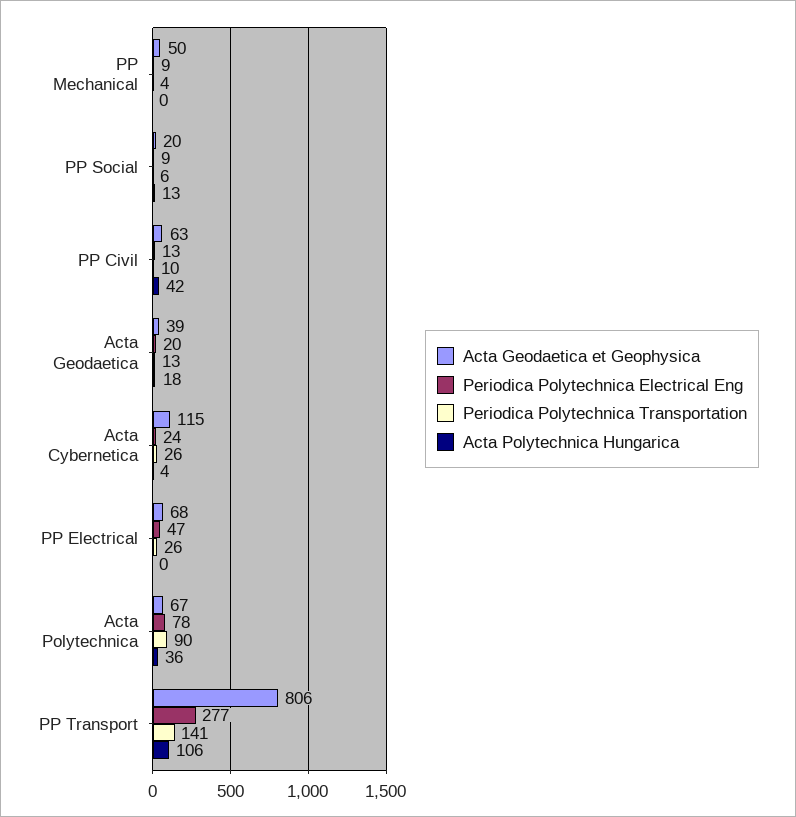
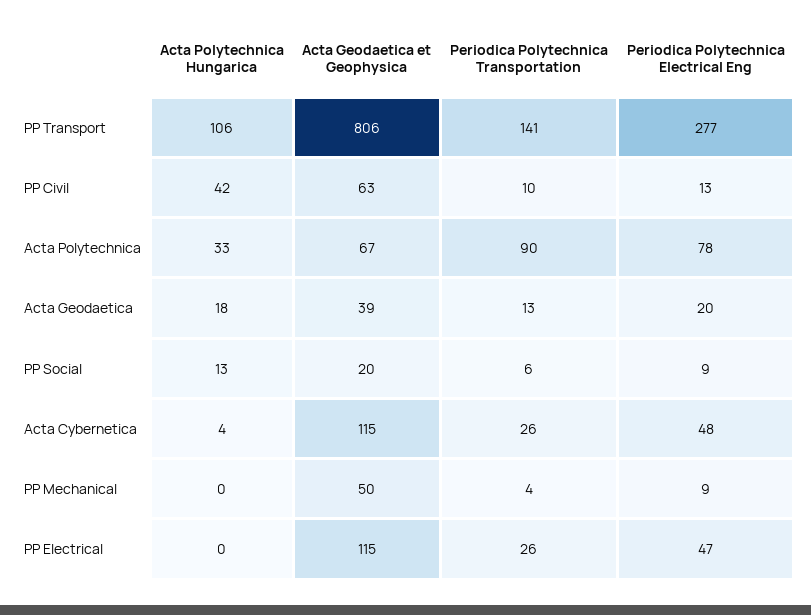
Periodica Polytechnica Electrical Eng, Acta Cybernetica: 24 -> 48
Acta Geodaetica et Geophysica, PP Electrical: 68 -> 115
Acta Polytechnica Hungarica, Acta Polytechnica: 36 -> 33

